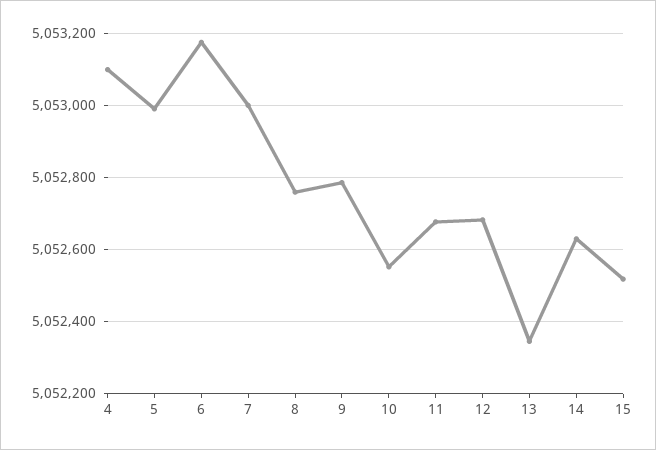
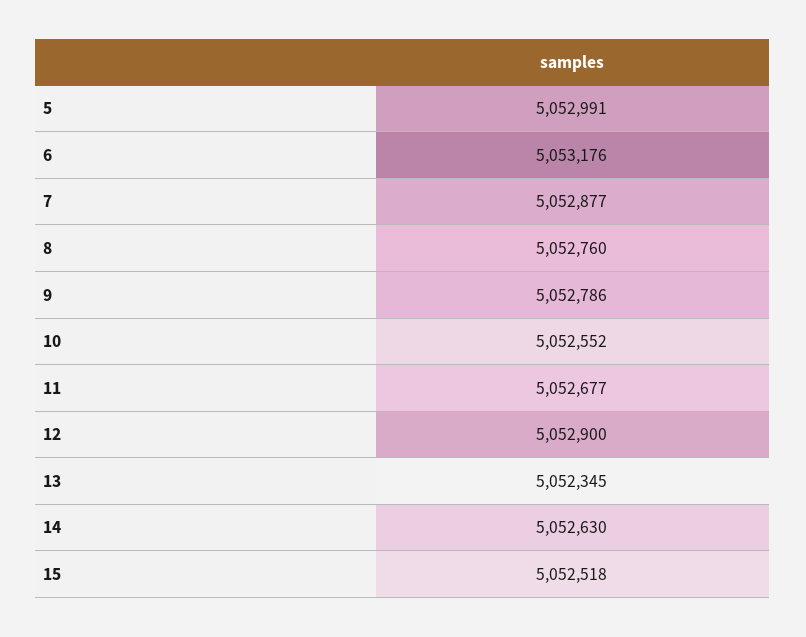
4: 5053100 -> none
7: 5053000 -> 5052877
12: 5052680 -> 5052900

